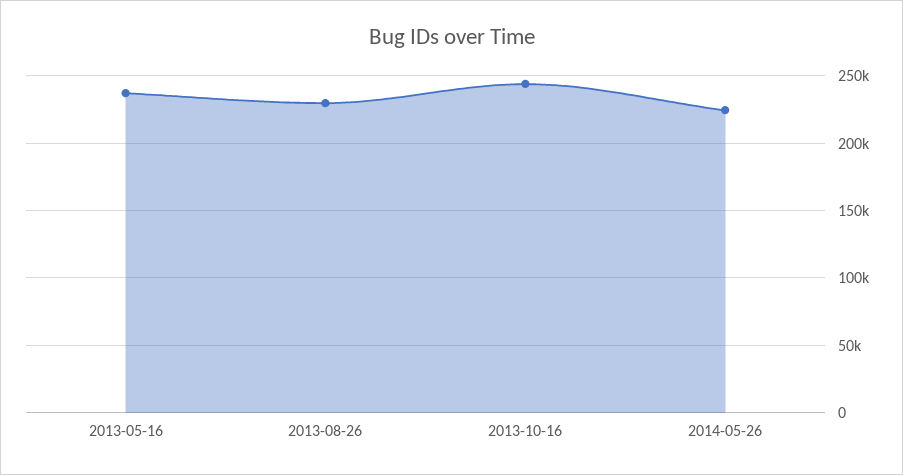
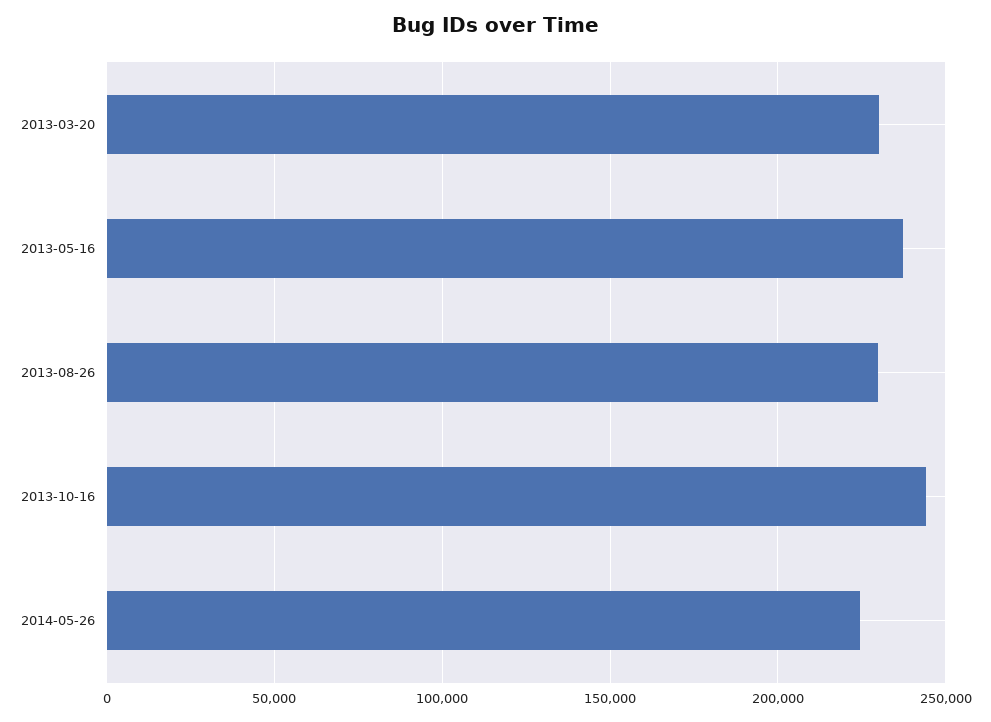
2013-03-20: none -> 230000

